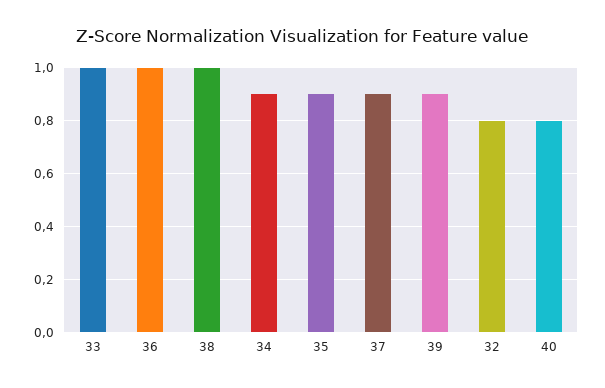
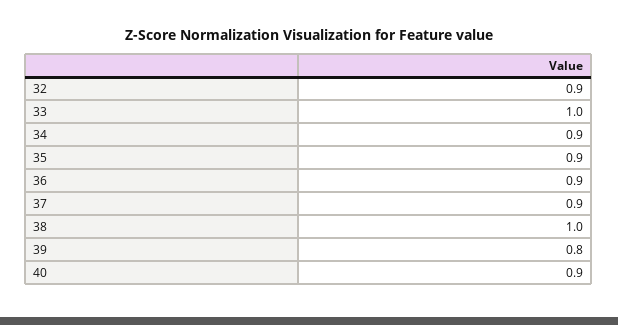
36: 1 -> 0.9
39: 0.9 -> 0.8
32: 0.8 -> 0.9
40: 0.8 -> 0.9

